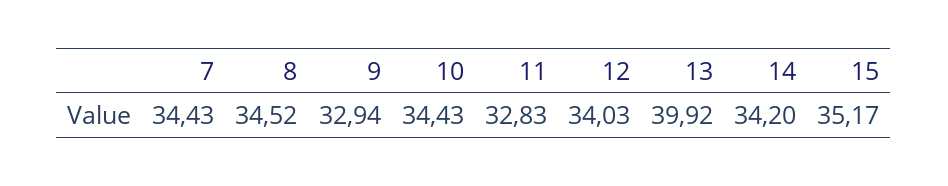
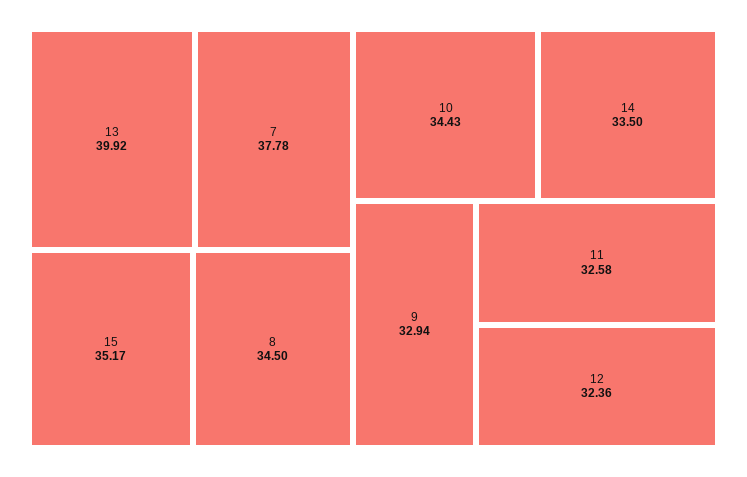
7: 34.43 -> 37.78
8: 34.52 -> 34.5
11: 32.83 -> 32.58
12: 34.03 -> 32.36
14: 34.2 -> 33.5

